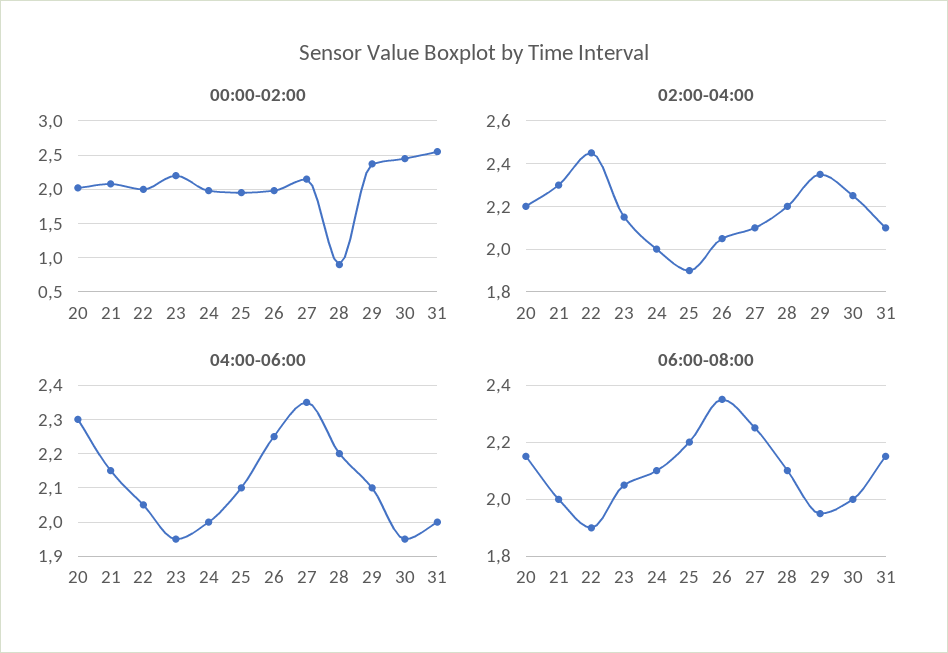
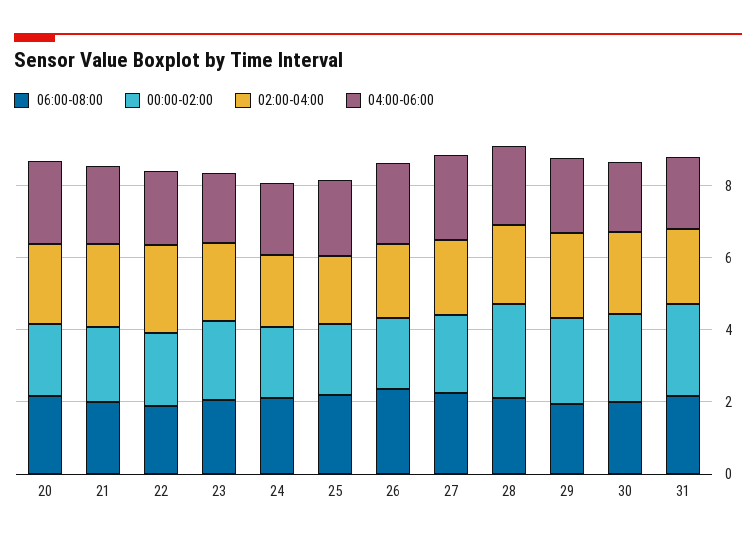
00:00-02:00, 28: 0.9 -> 2.5

